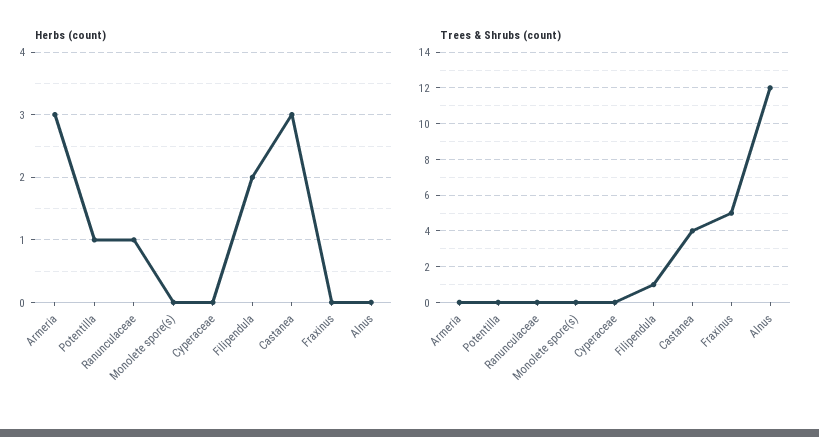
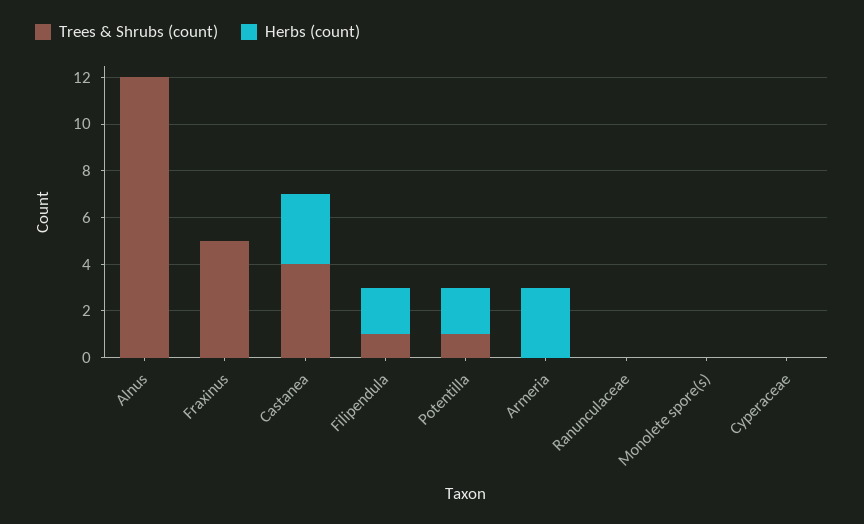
Herbs (count), Potentilla: 1 -> 2
Herbs (count), Ranunculaceae: 1 -> 0
Trees & Shrubs (count), Potentilla: 0 -> 1

